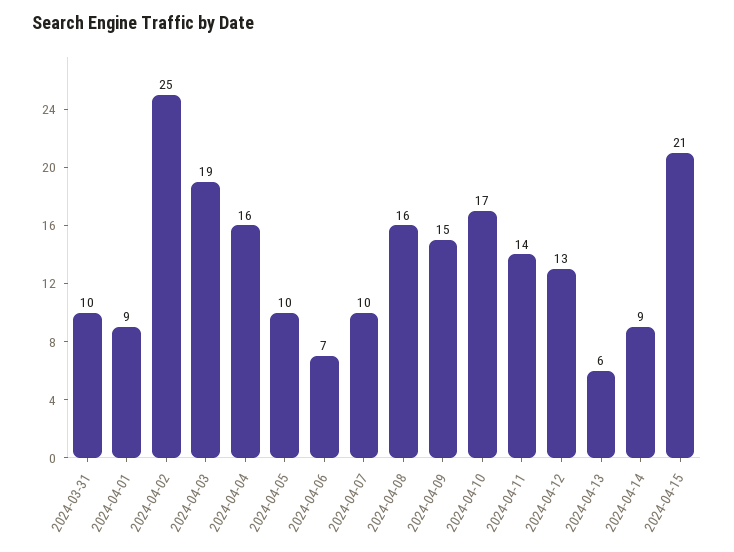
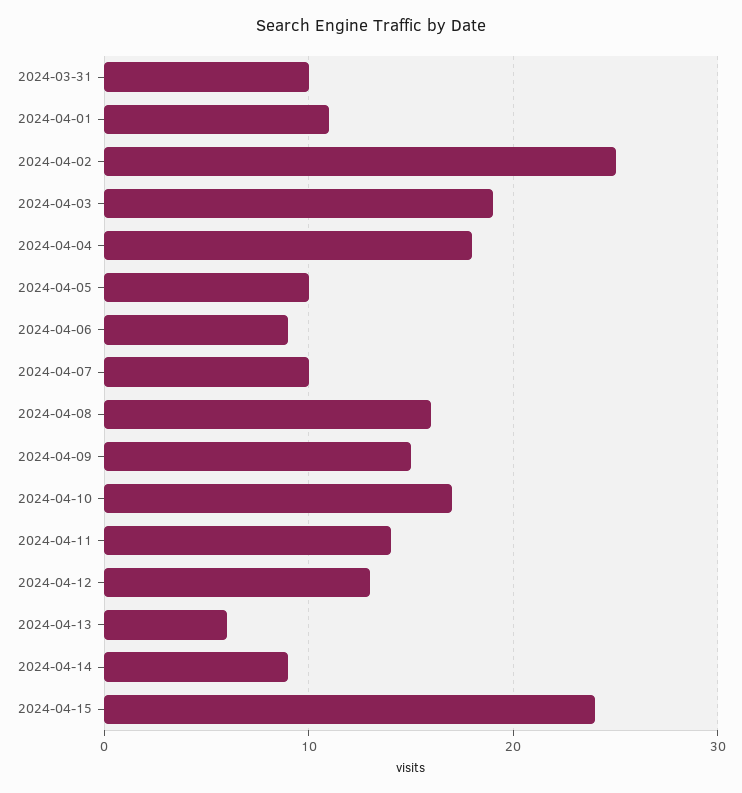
2024-04-01: 9 -> 11
2024-04-04: 16 -> 18
2024-04-06: 7 -> 9
2024-04-15: 21 -> 24

